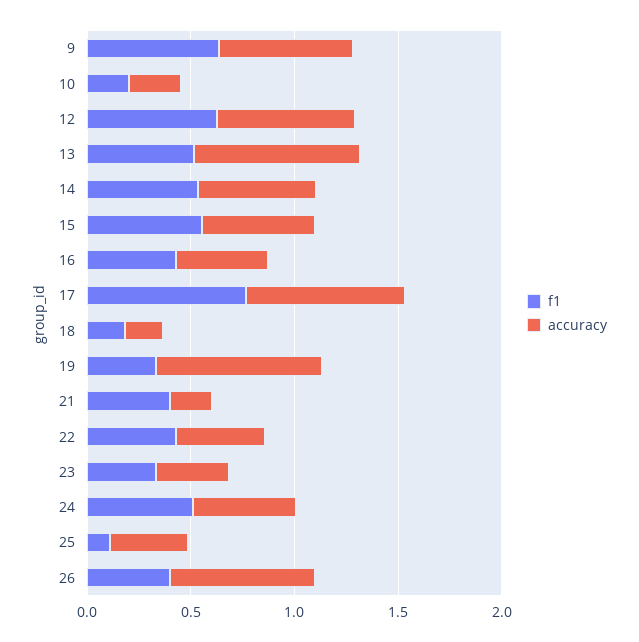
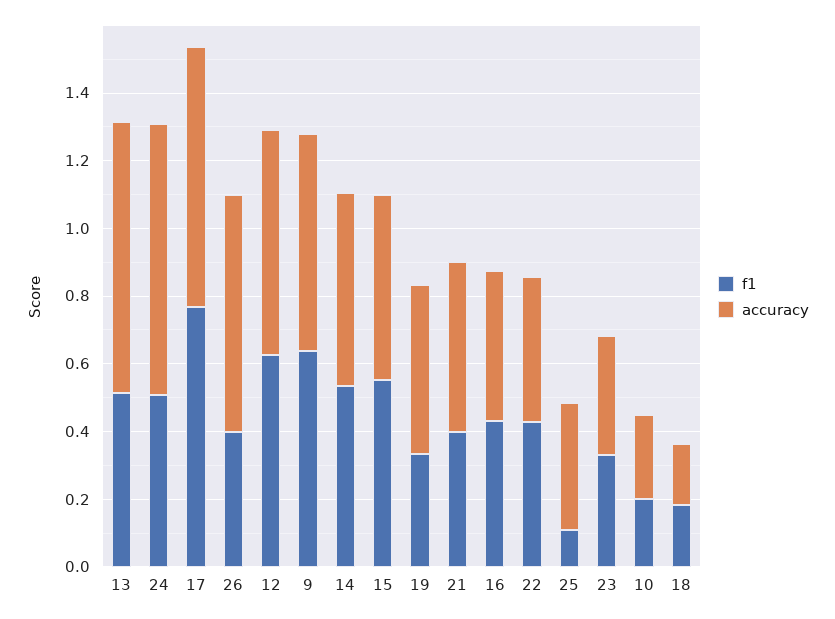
accuracy, 19: 0.8 -> 0.5
accuracy, 21: 0.2 -> 0.5
accuracy, 24: 0.5 -> 0.8

